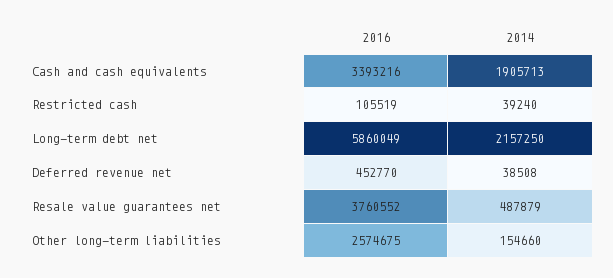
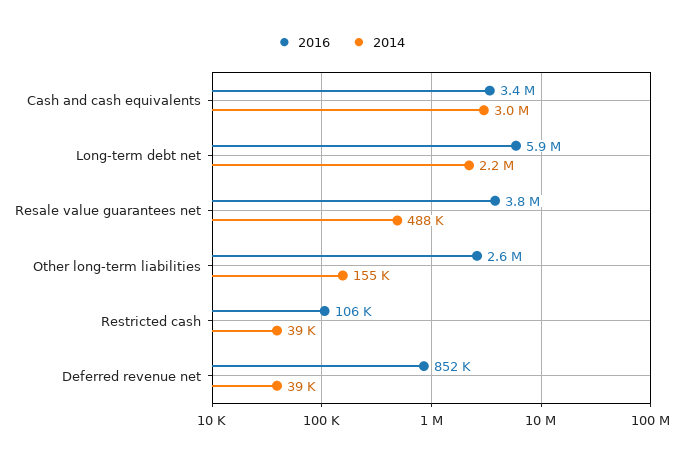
2014, Cash and cash equivalents: 1905713 -> 3000000
2016, Deferred revenue net: 452770 -> 852000

